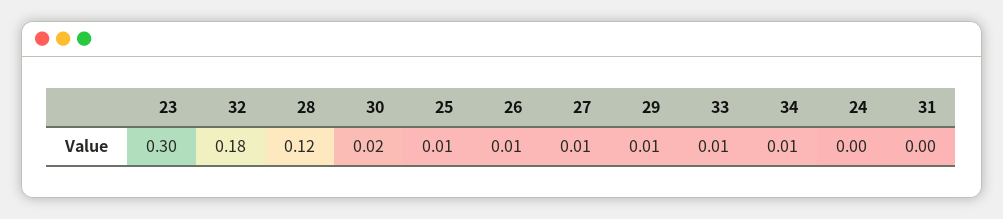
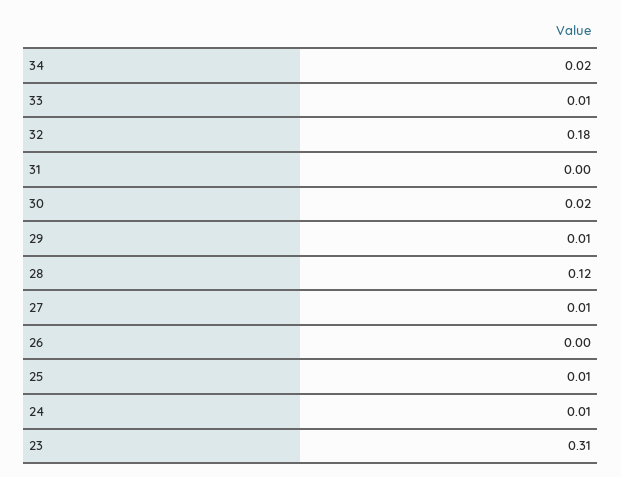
23: 0.3 -> 0.31
26: 0.01 -> 0
34: 0.01 -> 0.02
24: 0 -> 0.01

